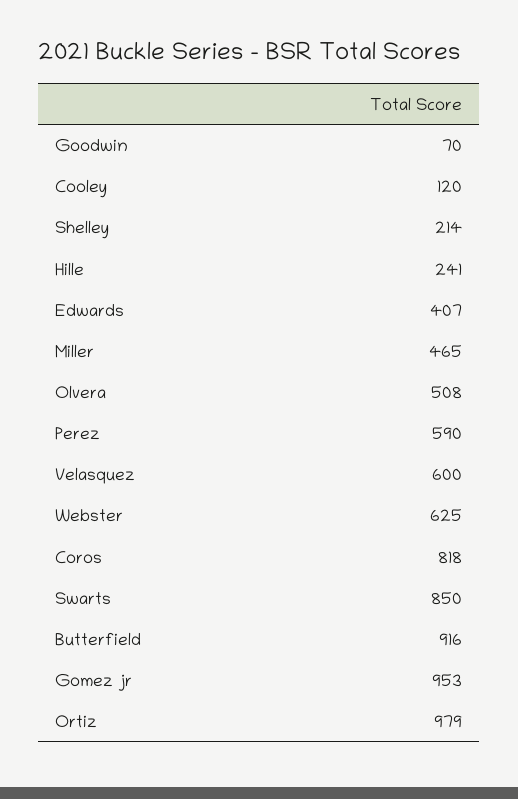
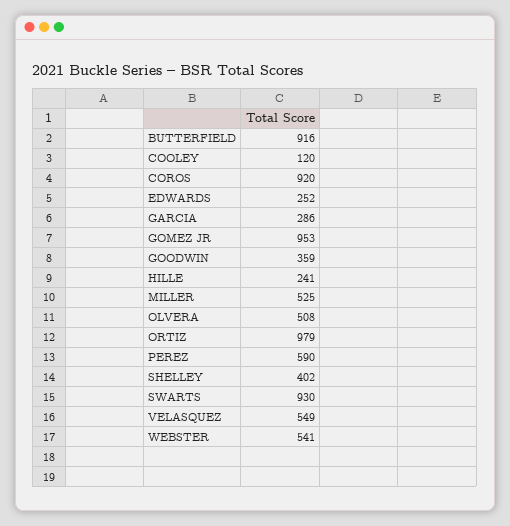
Goodwin: 70 -> 359
Shelley: 214 -> 402
Edwards: 407 -> 252
Miller: 465 -> 525
Velasquez: 600 -> 549
Webster: 625 -> 541
Coros: 818 -> 920
Swarts: 850 -> 930
GARCIA: none -> 286

